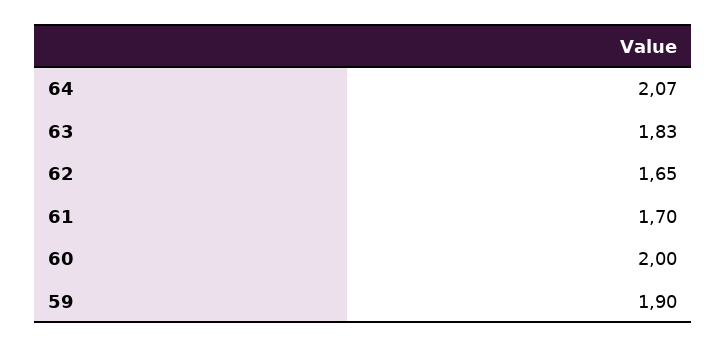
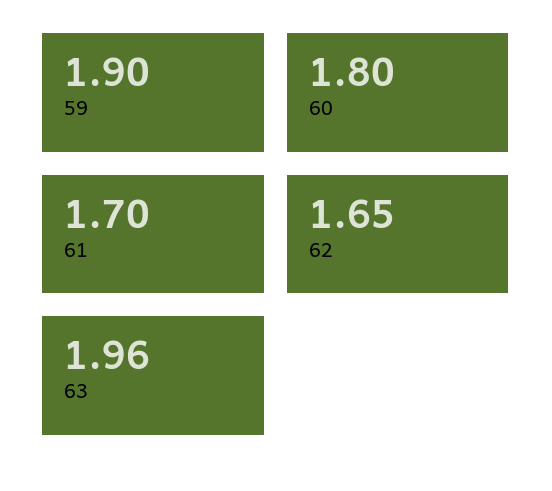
64: 2.07 -> none
63: 1.83 -> 1.96
60: 2 -> 1.8

